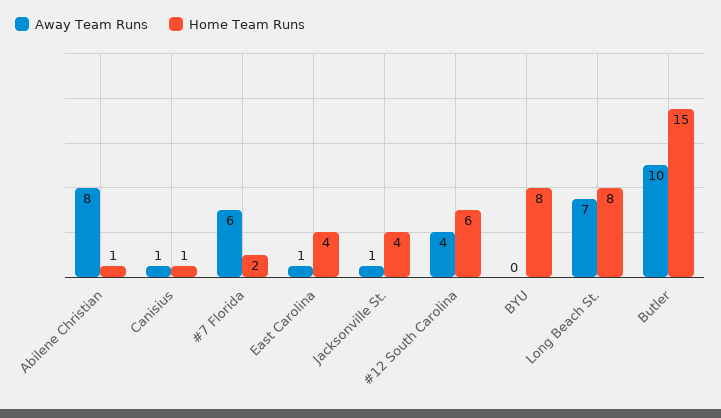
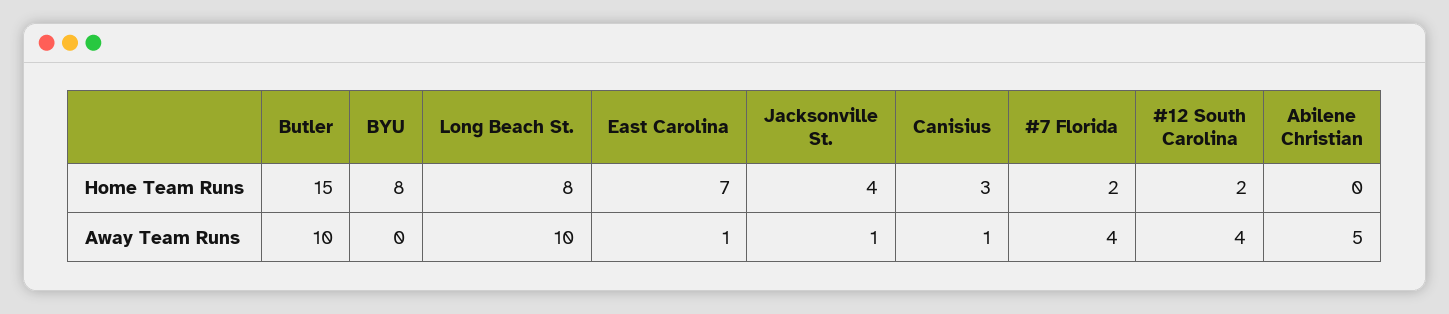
Away Team Runs, Abilene Christian: 8 -> 5
Home Team Runs, Abilene Christian: 1 -> 0
Home Team Runs, Canisius: 1 -> 3
Away Team Runs, #7 Florida: 6 -> 4
Home Team Runs, East Carolina: 4 -> 7
Home Team Runs, #12 South Carolina: 6 -> 2
Away Team Runs, Long Beach St.: 7 -> 10

